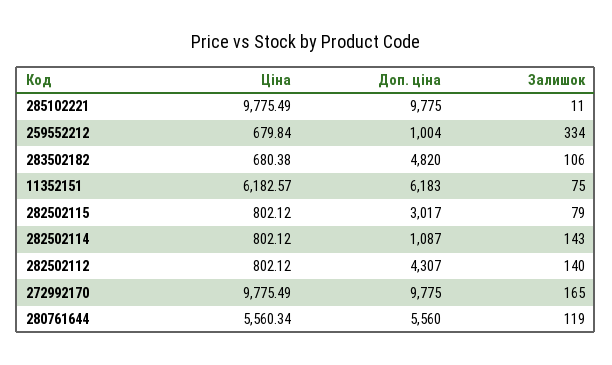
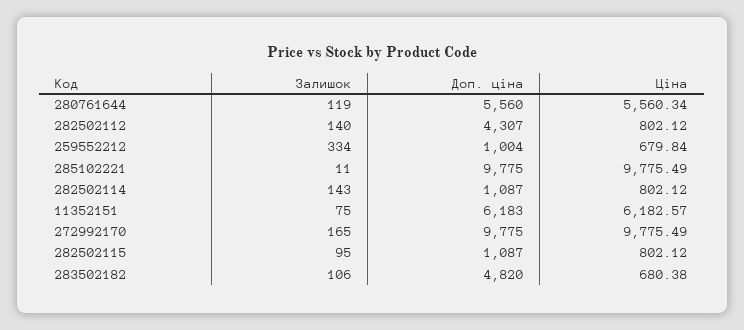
Доп. ціна, 282502115: 3017 -> 1087
Залишок, 282502115: 79 -> 95

